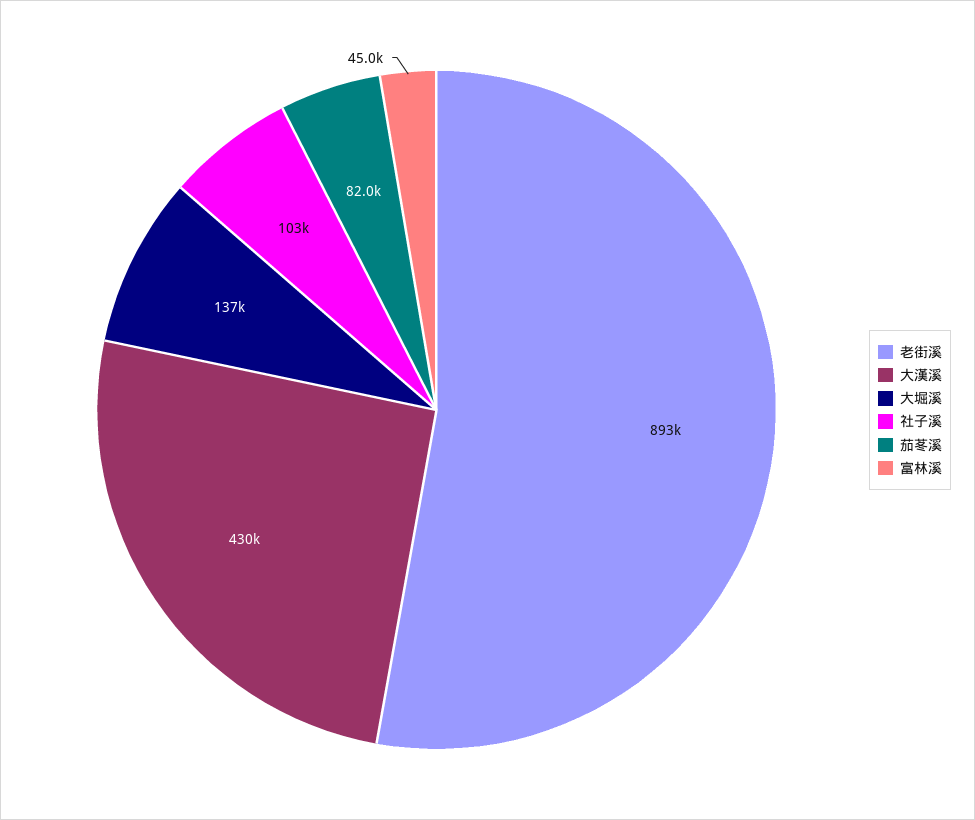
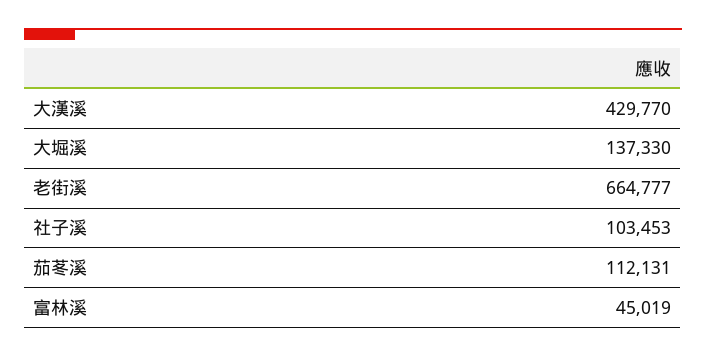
老街溪: 893000 -> 664777
茄苳溪: 82000 -> 112131

